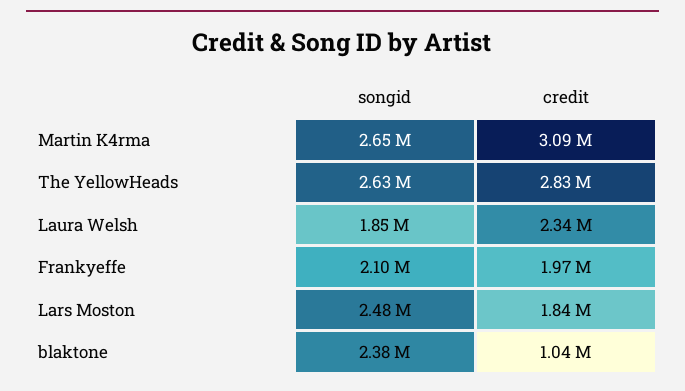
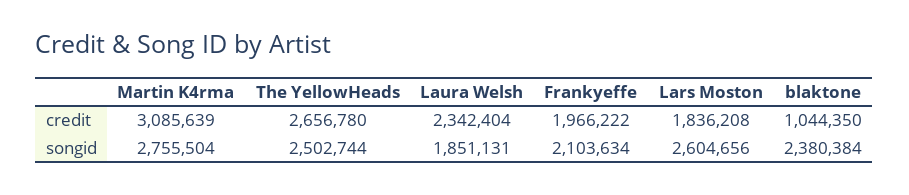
songid, Martin K4rma: 2650000 -> 2755504
songid, The YellowHeads: 2630000 -> 2502744
credit, The YellowHeads: 2830000 -> 2656780
songid, Lars Moston: 2480000 -> 2604656

